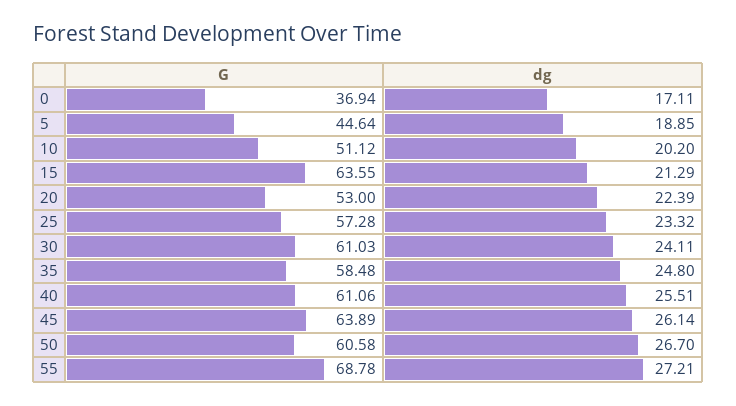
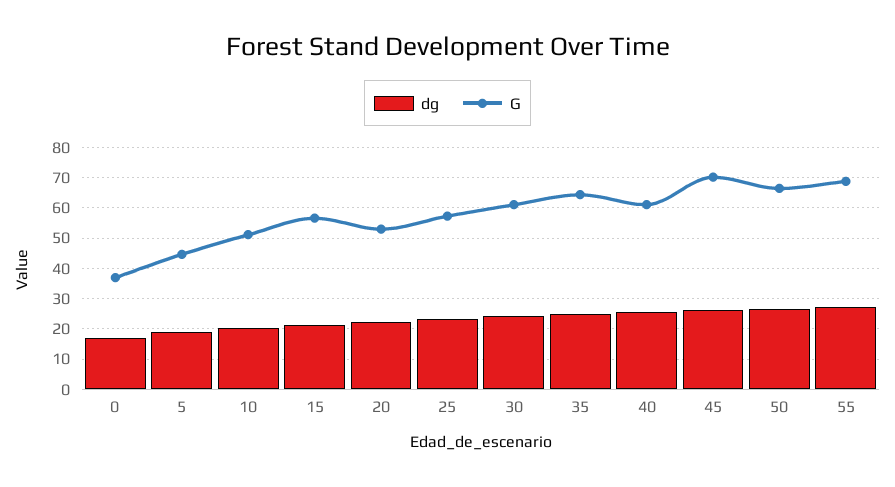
G, 15: 63.55 -> 56
G, 35: 58.48 -> 64
G, 45: 63.89 -> 70
G, 50: 60.58 -> 66

